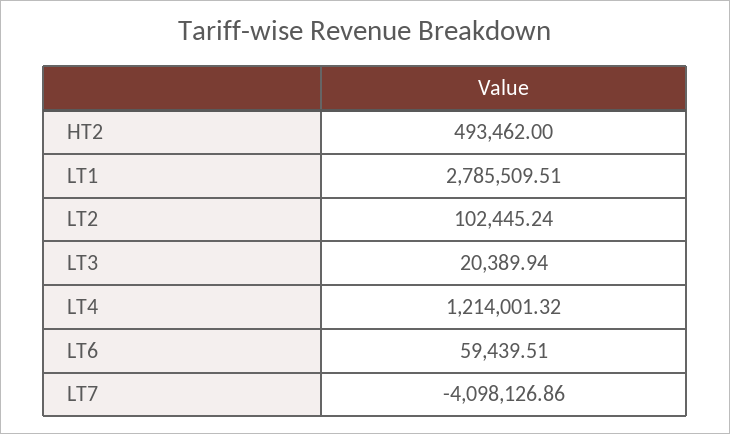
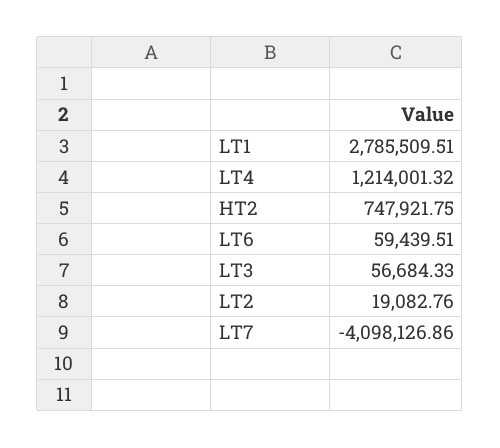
HT2: 493462 -> 747921.75
LT2: 102445.24 -> 19082.76
LT3: 20389.94 -> 56684.33

